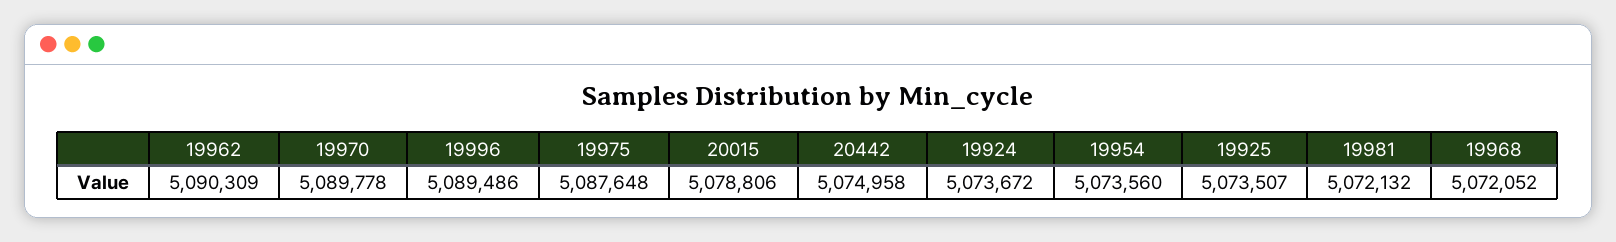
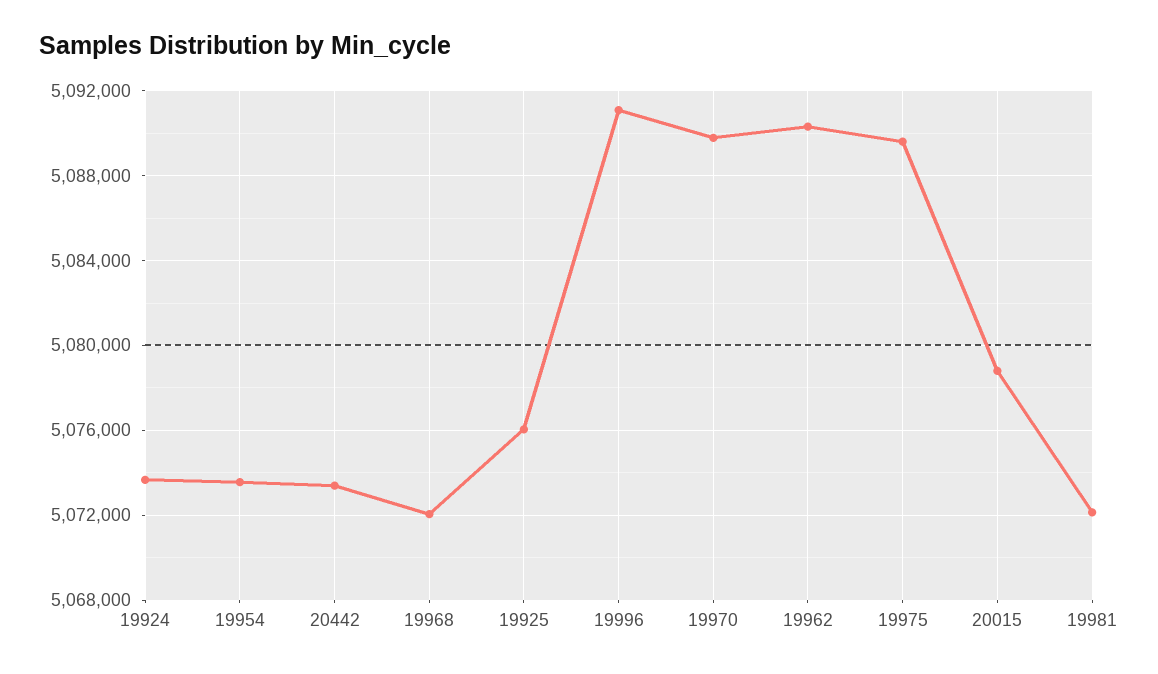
19996: 5089486 -> 5091000
19975: 5087648 -> 5089500
20442: 5074958 -> 5073500
19925: 5073507 -> 5076000

